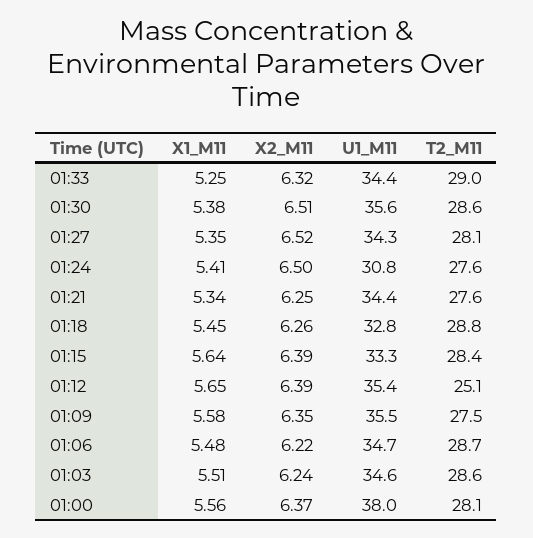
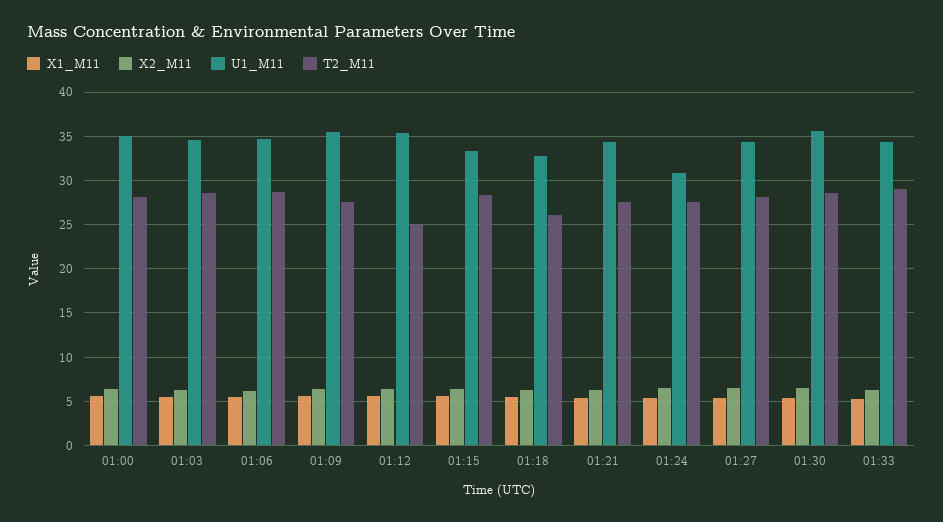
T2_M11, 01:18: 28.8 -> 26
U1_M11, 01:00: 38 -> 35

